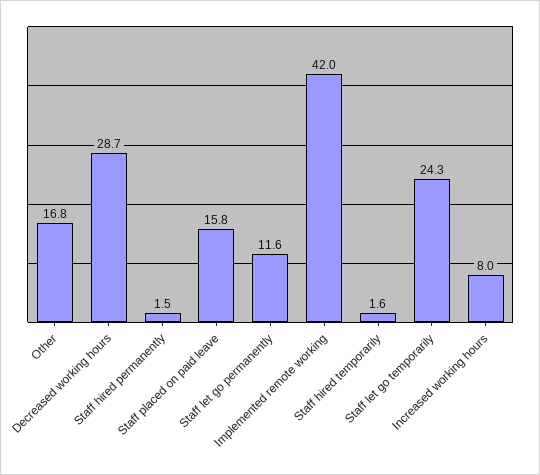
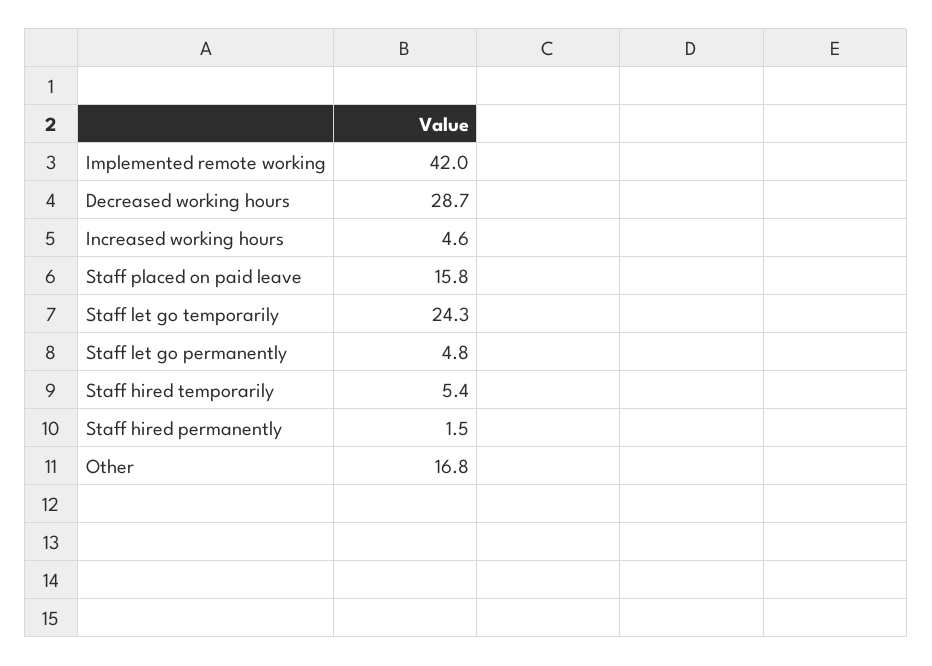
Staff let go permanently: 11.6 -> 4.8
Staff hired temporarily: 1.6 -> 5.4
Increased working hours: 8 -> 4.6

